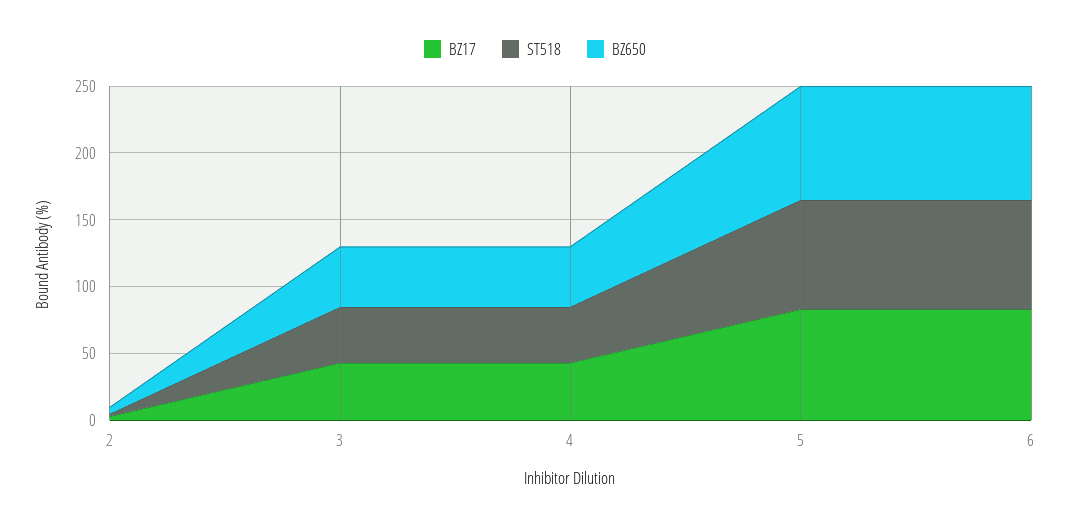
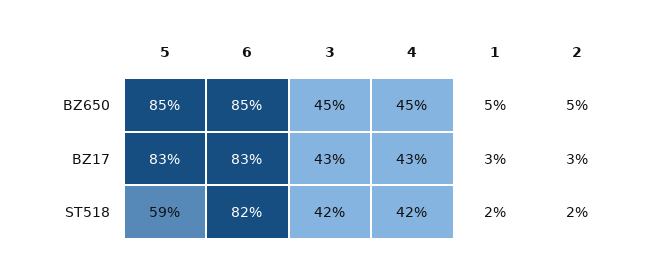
ST518, 5: 80 -> 59
BZ650, 1: none -> 5
BZ17, 1: none -> 3
ST518, 1: none -> 2

